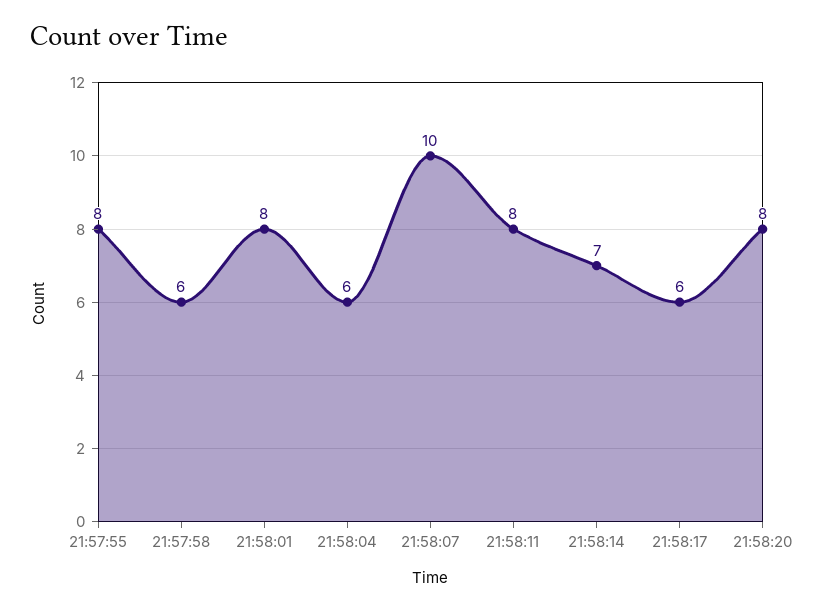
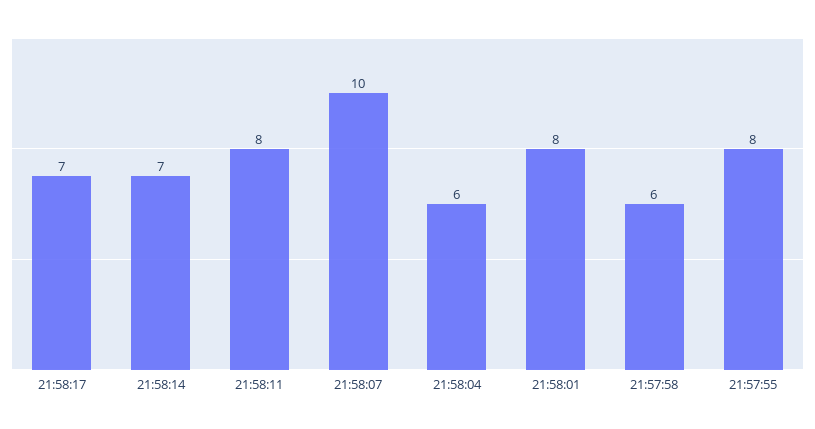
21:58:17: 6 -> 7
21:58:20: 8 -> none

